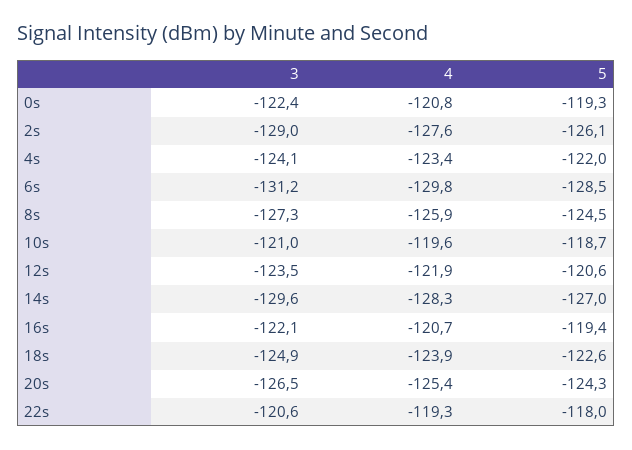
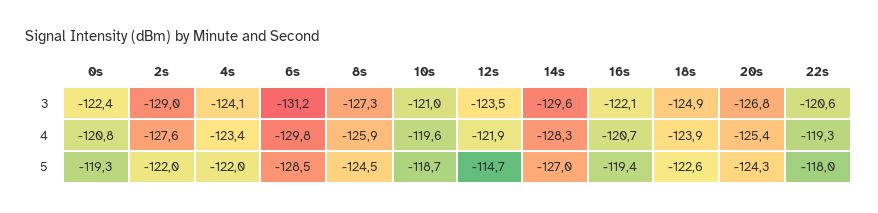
5, 2s: -126.1 -> -122
5, 12s: -120.6 -> -114.7
3, 20s: -126.5 -> -126.8

